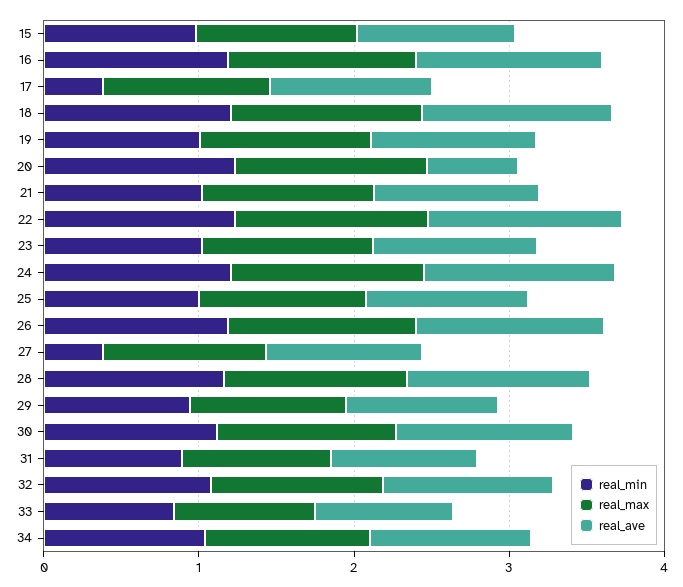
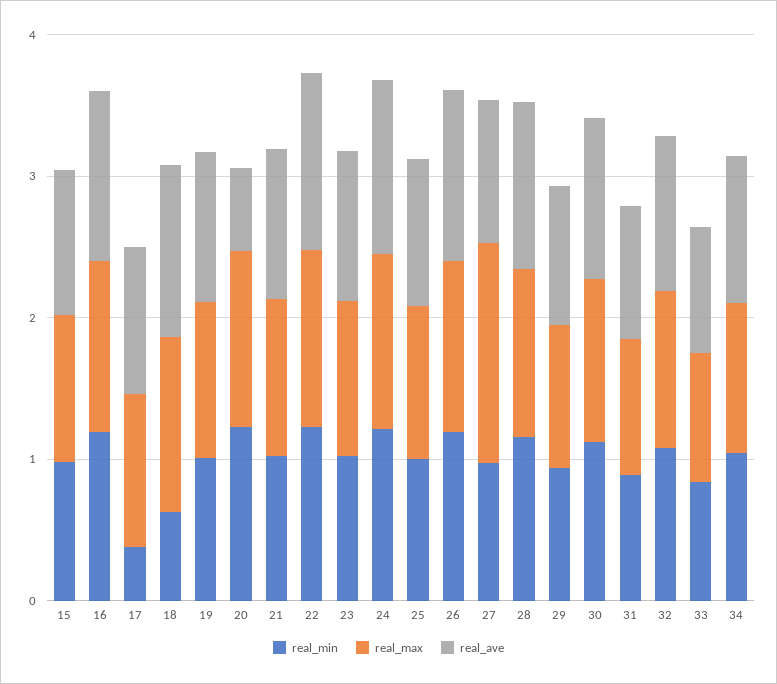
real_min, 18: 1.2 -> 0.6
real_min, 27: 0.4 -> 1
real_max, 27: 1 -> 1.6

